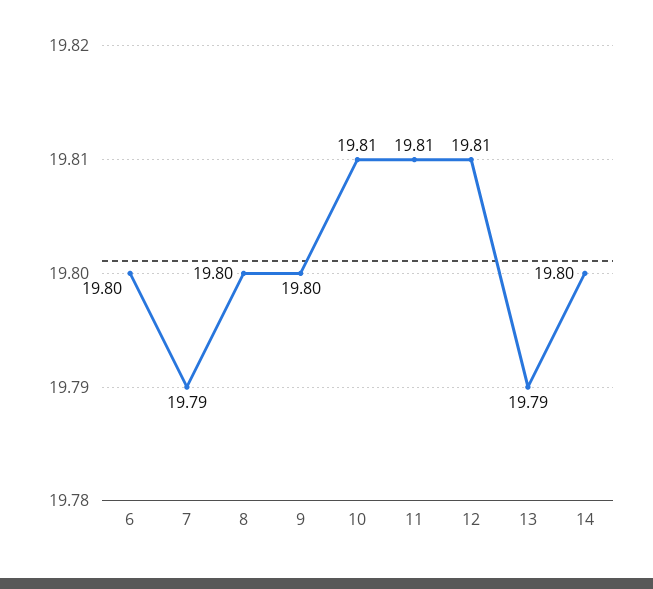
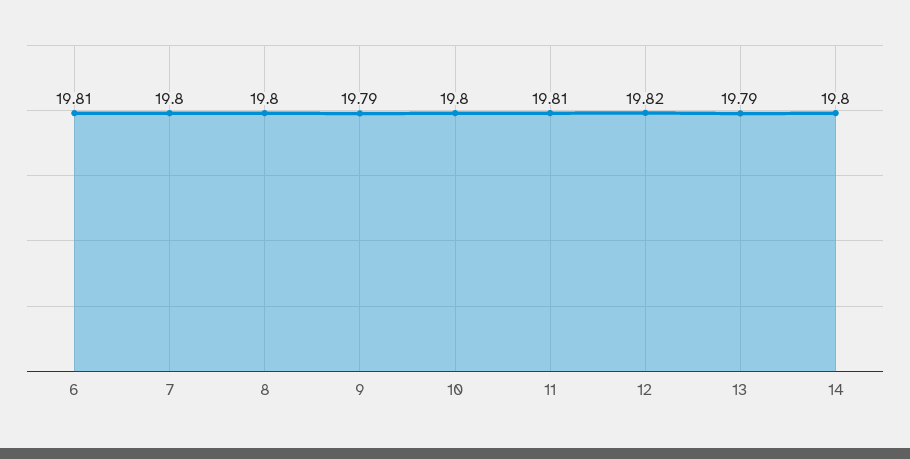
6: 19.8 -> 19.81
7: 19.79 -> 19.8
9: 19.8 -> 19.79
10: 19.81 -> 19.8
12: 19.81 -> 19.82

